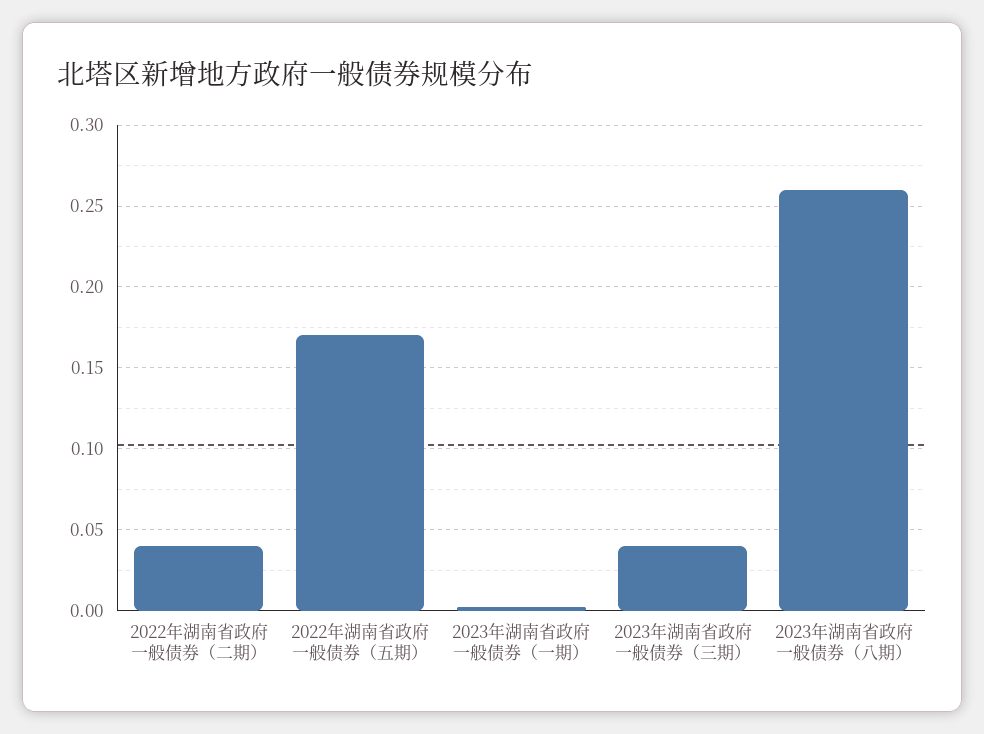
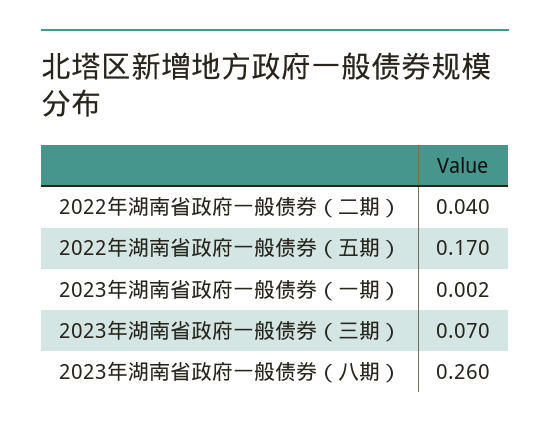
2023年湖南省政府一般债券（三期）: 0.04 -> 0.07

